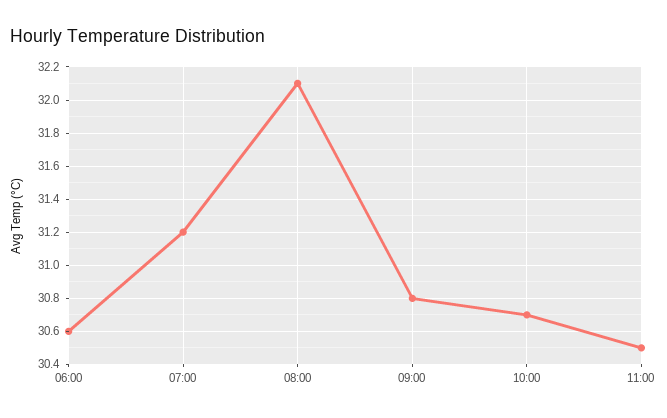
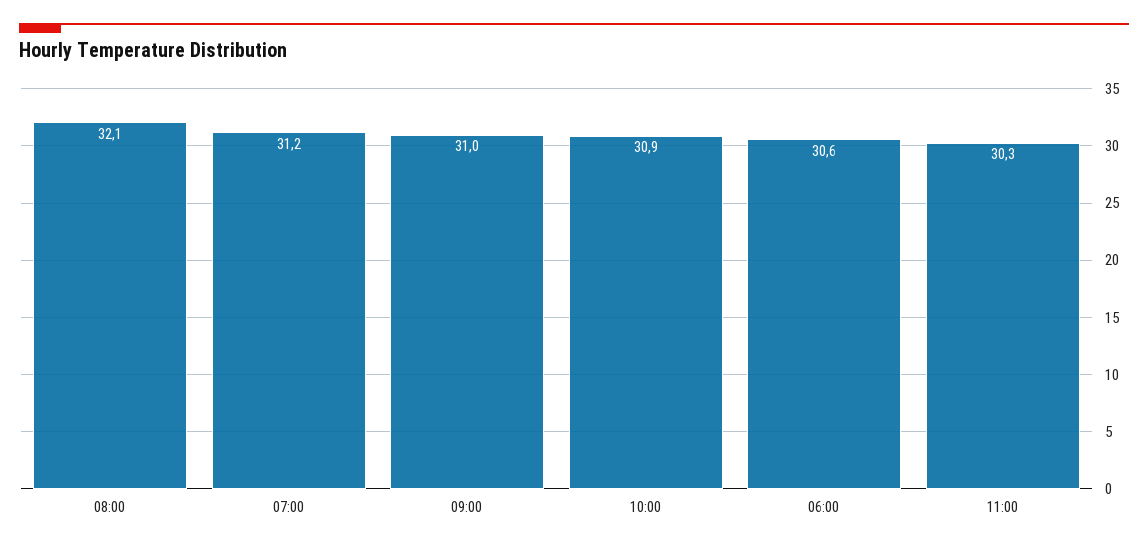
09:00: 30.8 -> 31
10:00: 30.7 -> 30.9
11:00: 30.5 -> 30.3

